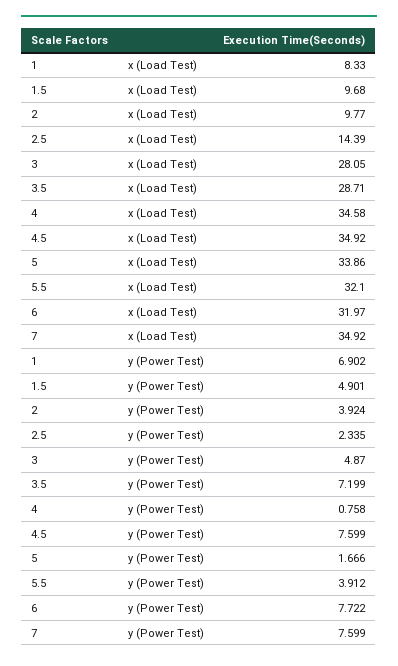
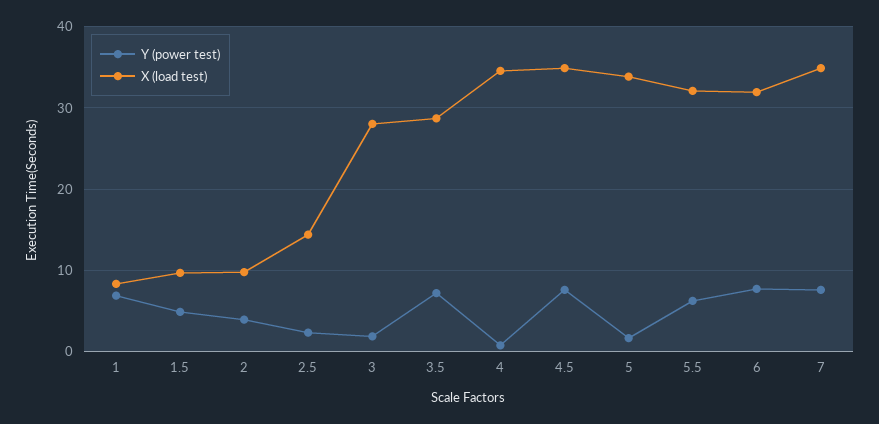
y (Power Test), 3: 4.87 -> 2
y (Power Test), 5.5: 3.912 -> 6

